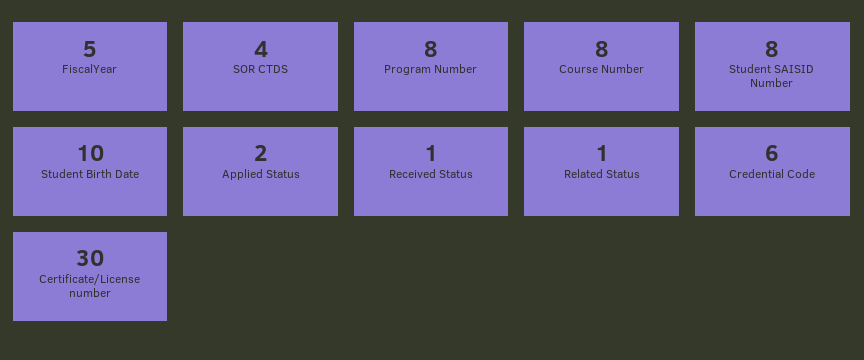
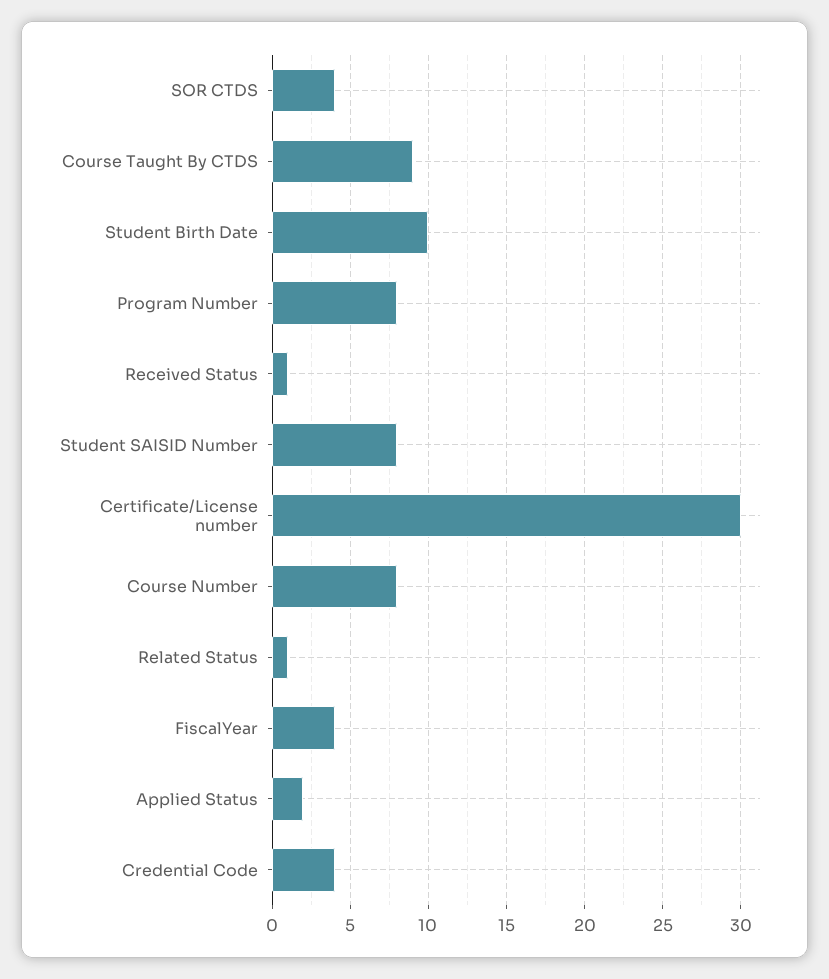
FiscalYear: 5 -> 4
Credential Code: 6 -> 4
Course Taught By CTDS: none -> 9

